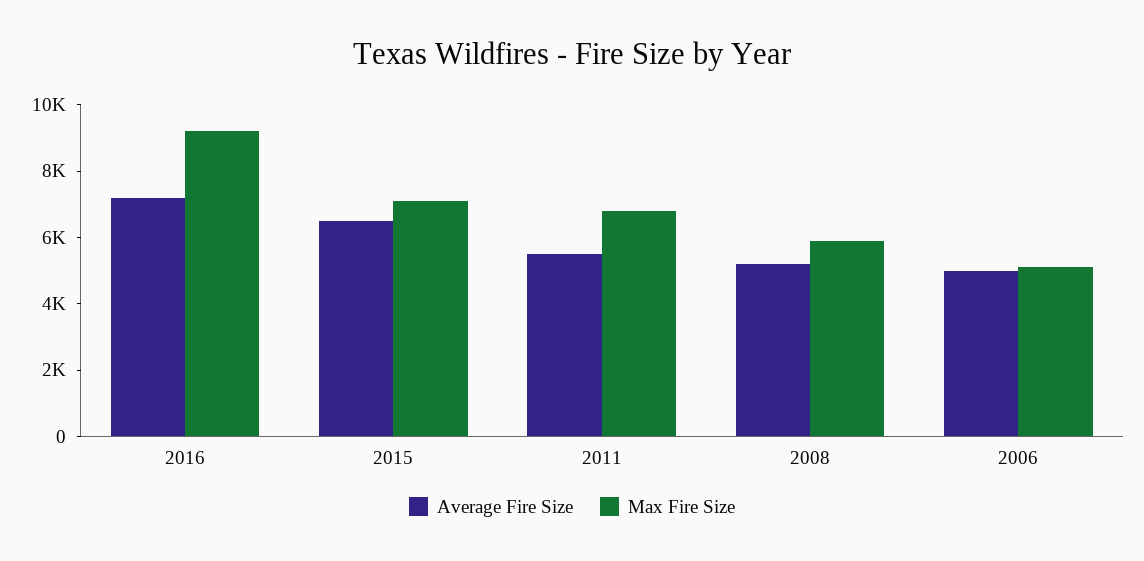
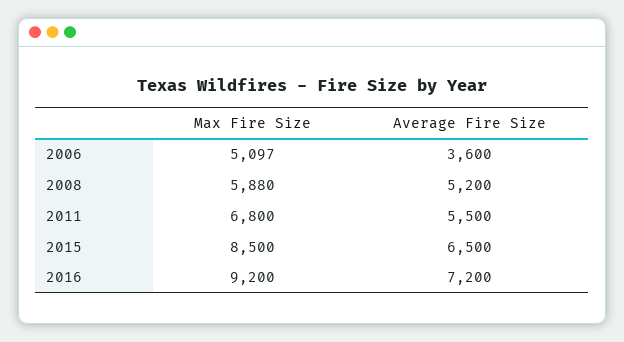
Max Fire Size, 2015: 7000 -> 8500
Average Fire Size, 2006: 5000 -> 3600

